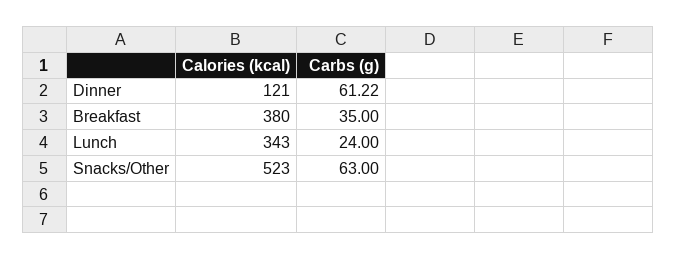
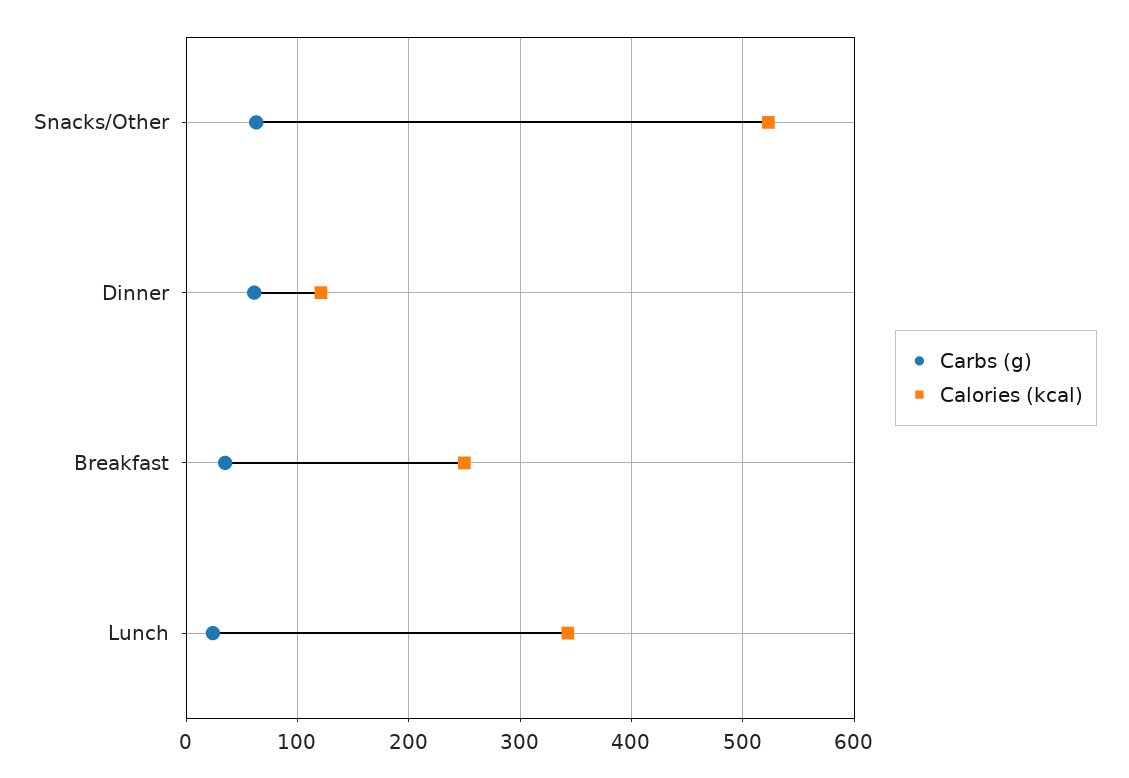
Calories (kcal), Breakfast: 380 -> 250

